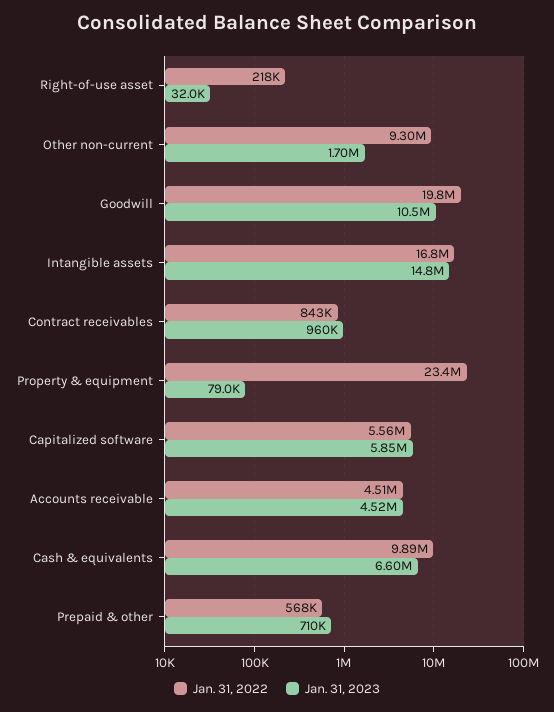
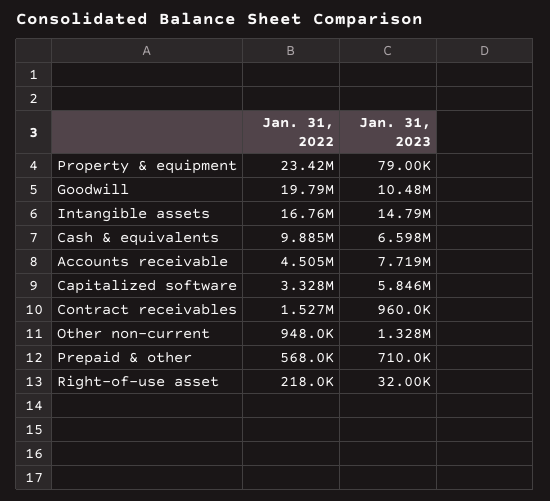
Jan. 31, 2022, Other non-current: 9300000 -> 948000
Jan. 31, 2023, Other non-current: 1700000 -> 1328000
Jan. 31, 2022, Contract receivables: 843000 -> 1527000
Jan. 31, 2022, Capitalized software: 5560000 -> 3328000
Jan. 31, 2023, Accounts receivable: 4520000 -> 7719000

